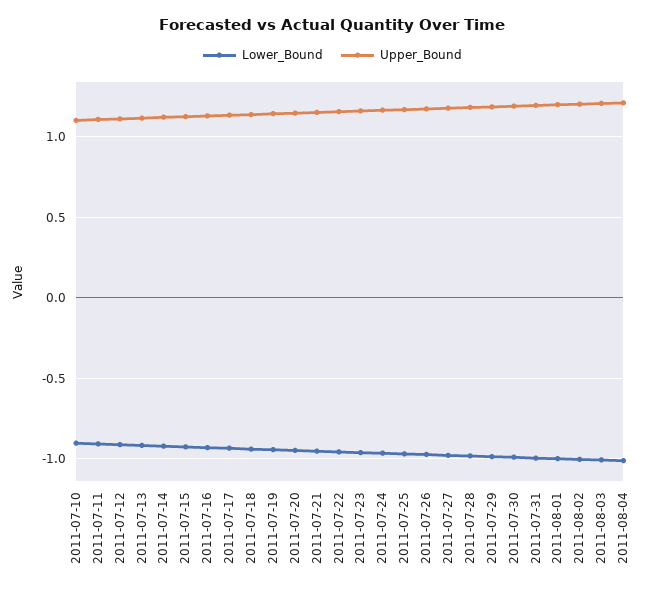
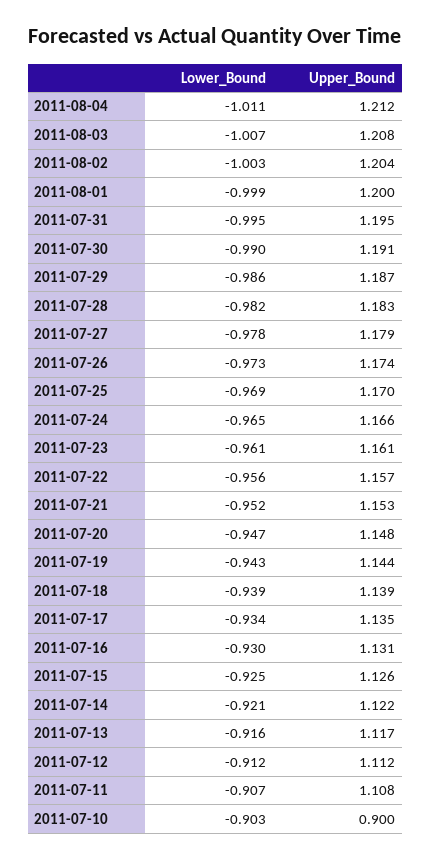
Upper_Bound, 2011-07-10: 1.1 -> 0.9

